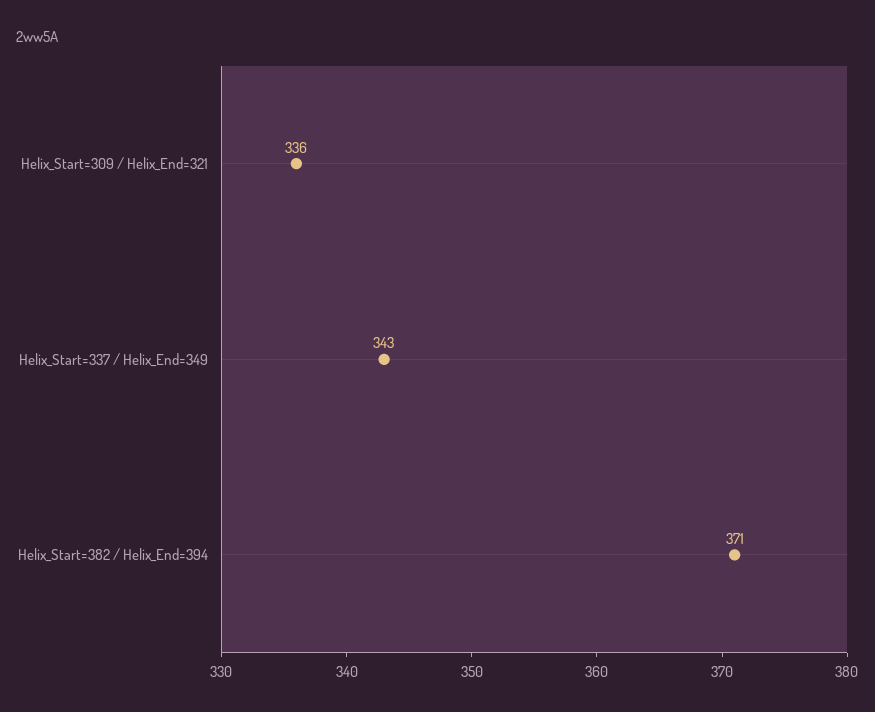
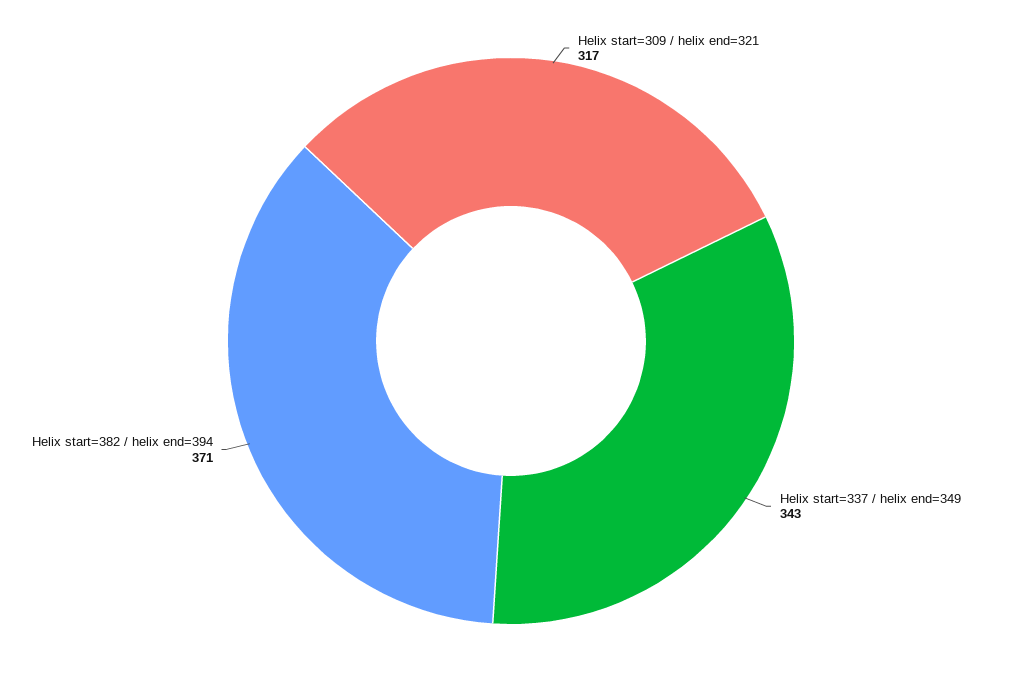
Helix_Start=309 / Helix_End=321: 336 -> 317

